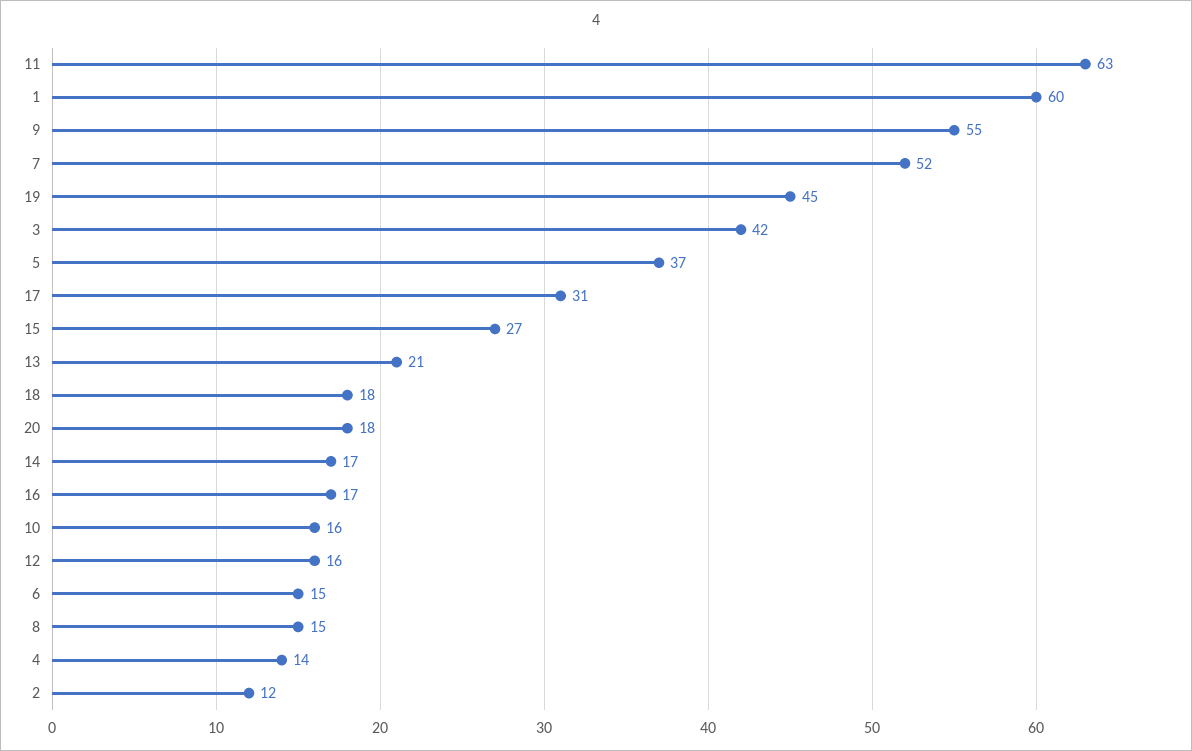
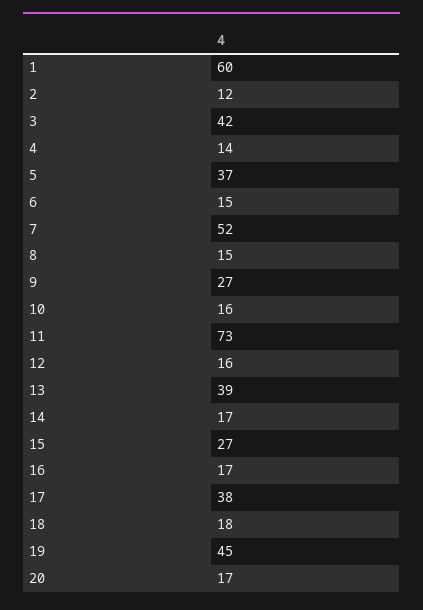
11: 63 -> 73
9: 55 -> 27
17: 31 -> 38
13: 21 -> 39
20: 18 -> 17

